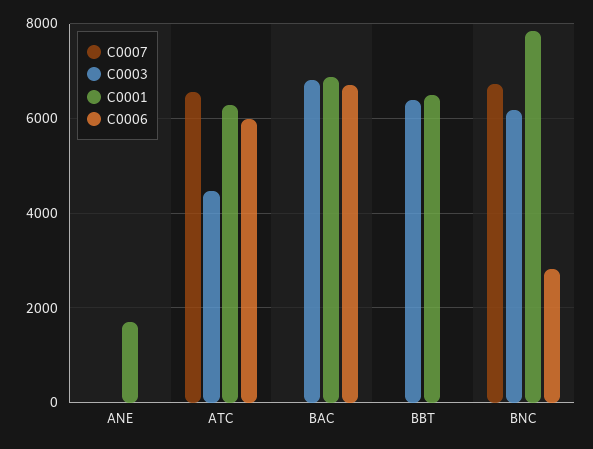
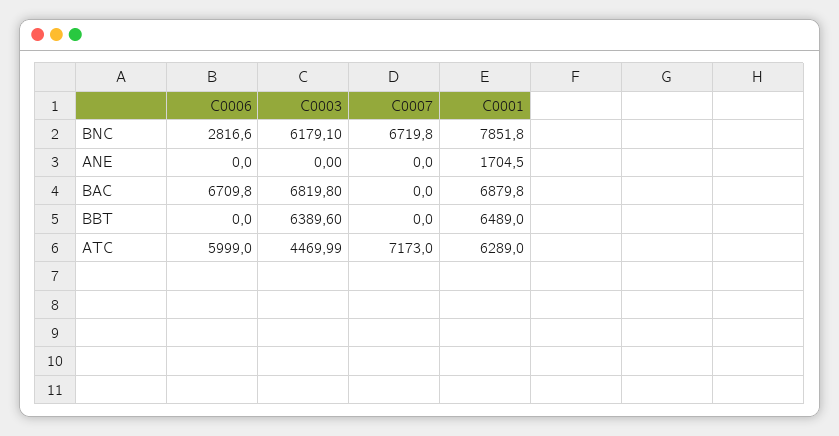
C0007, ATC: 6600 -> 7173

